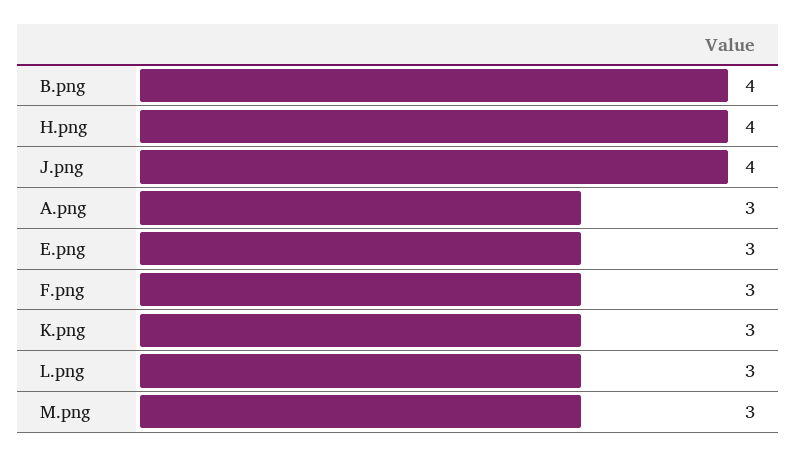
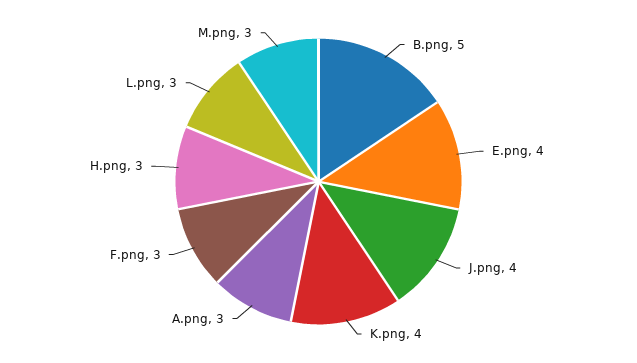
B.png: 4 -> 5
H.png: 4 -> 3
E.png: 3 -> 4
K.png: 3 -> 4

